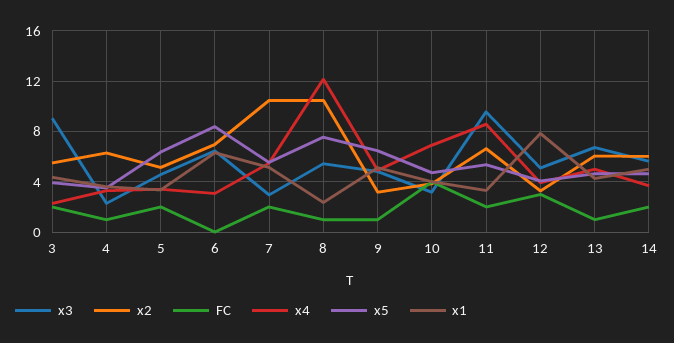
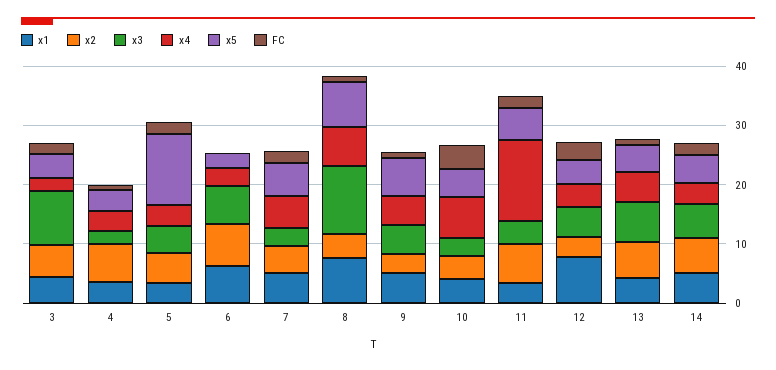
x5, 5: 6.5 -> 12
x5, 6: 8.5 -> 2
x2, 7: 10.5 -> 4
x3, 8: 5.5 -> 12
x2, 8: 10.5 -> 4
x4, 8: 12 -> 6
x1, 8: 2.5 -> 8
x3, 11: 9.5 -> 4
x4, 11: 8.5 -> 14

